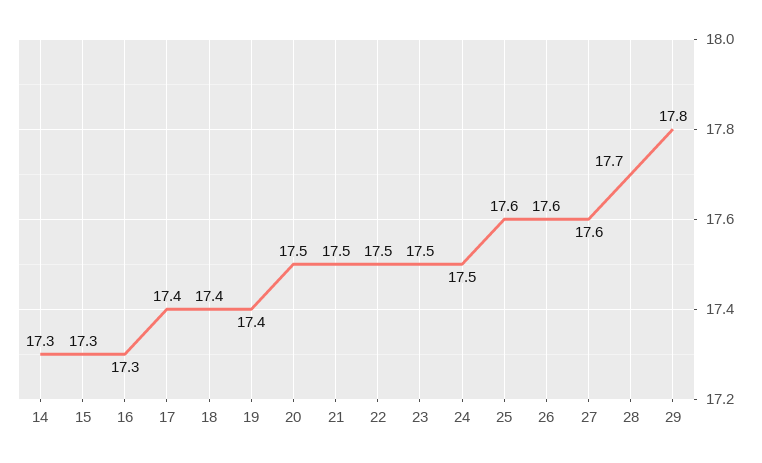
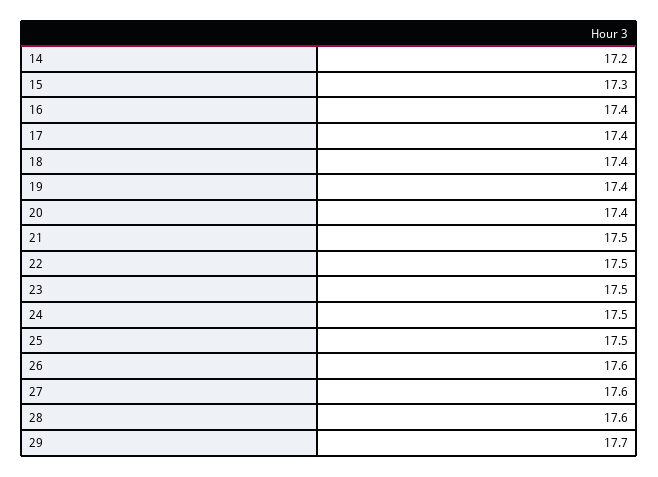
14: 17.3 -> 17.2
16: 17.3 -> 17.4
20: 17.5 -> 17.4
25: 17.6 -> 17.5
28: 17.7 -> 17.6
29: 17.8 -> 17.7

